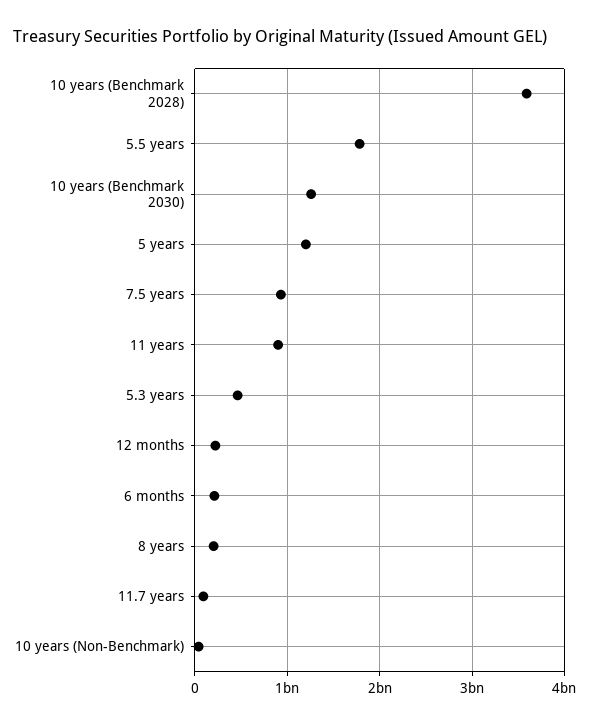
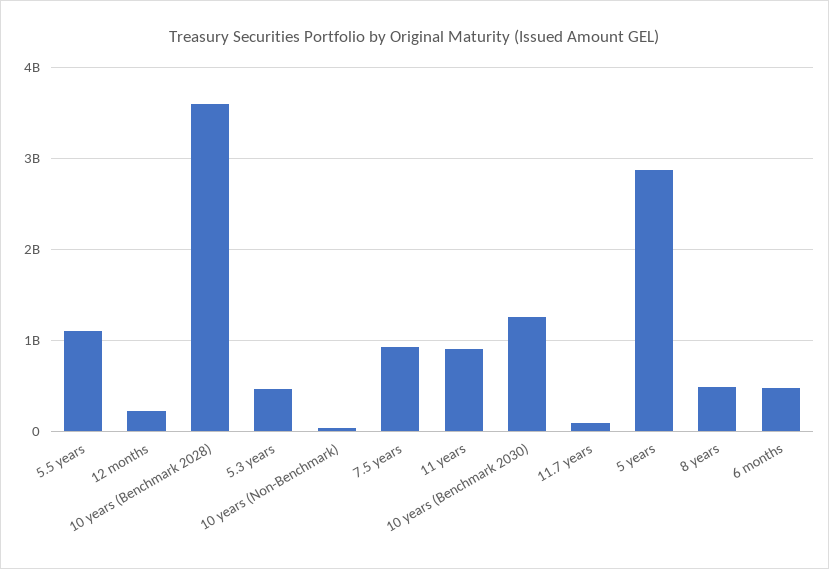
5.5 years: 1800000000 -> 1100000000
5 years: 1200000000 -> 2900000000
6 months: 200000000 -> 500000000
8 years: 200000000 -> 500000000

